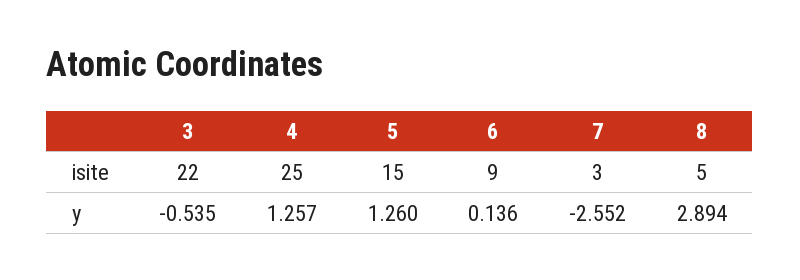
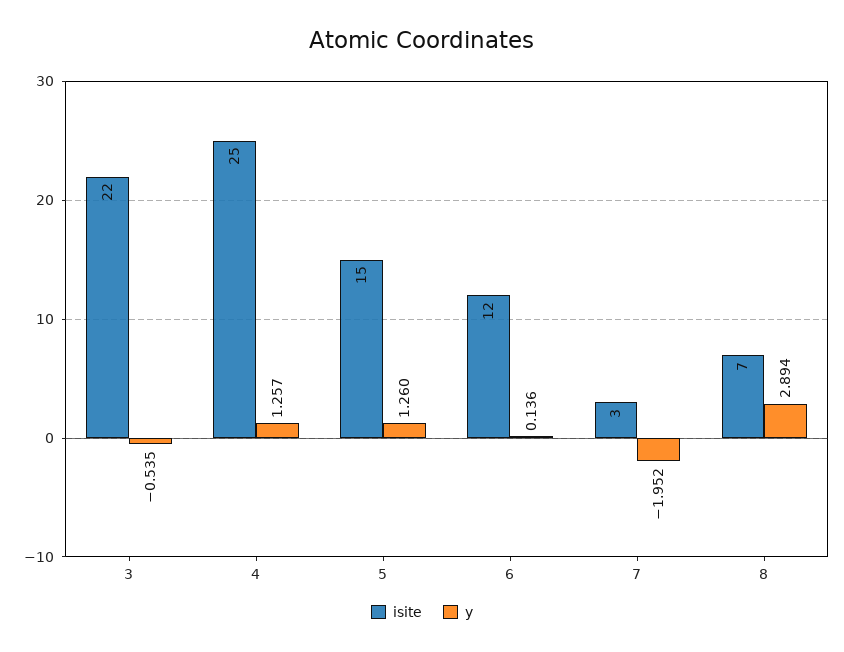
isite, 6: 9 -> 12
isite, 8: 5 -> 7
y, 7: -2.552 -> -1.952

